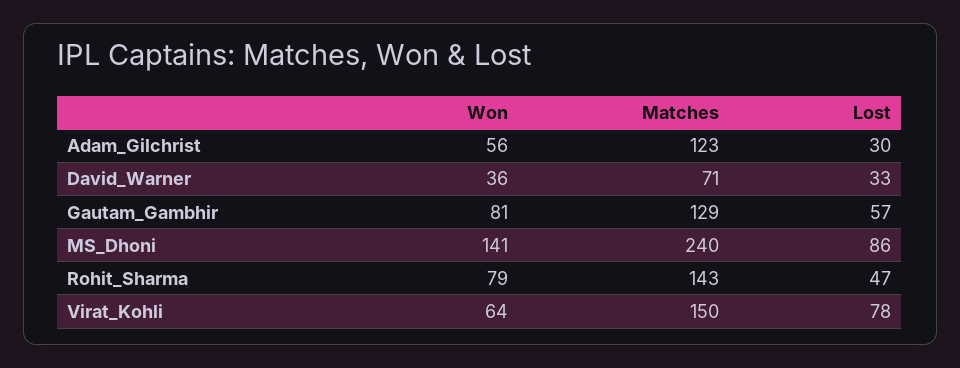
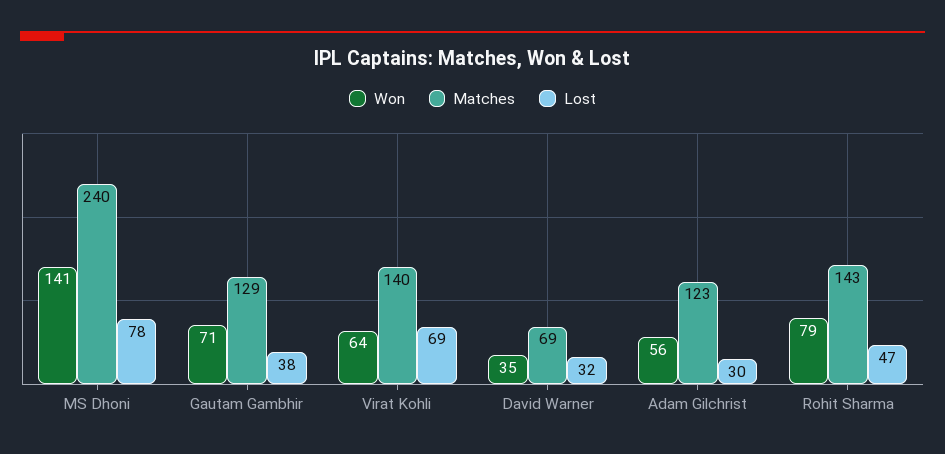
Won, David_Warner: 36 -> 35
Matches, David_Warner: 71 -> 69
Lost, David_Warner: 33 -> 32
Won, Gautam_Gambhir: 81 -> 71
Lost, Gautam_Gambhir: 57 -> 38
Lost, MS_Dhoni: 86 -> 78
Matches, Virat_Kohli: 150 -> 140
Lost, Virat_Kohli: 78 -> 69

